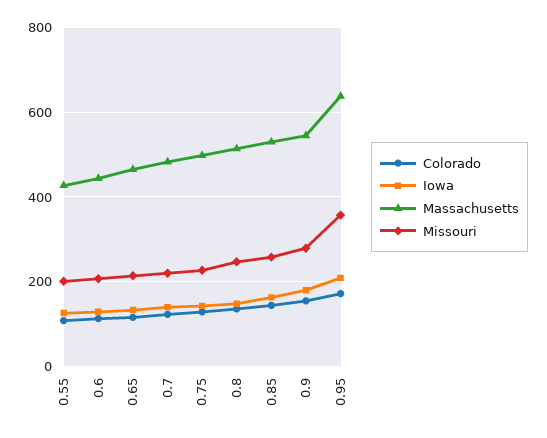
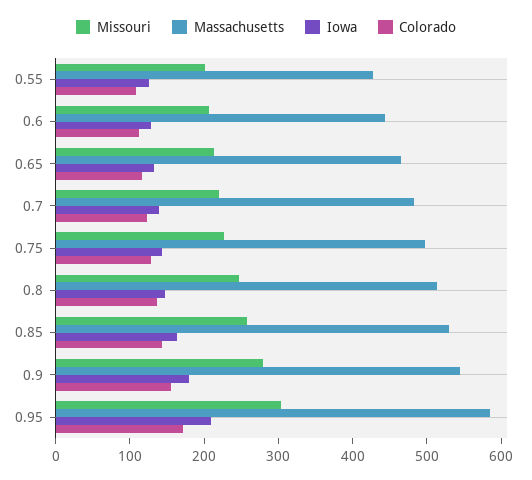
Massachusetts, 0.95: 640 -> 580
Missouri, 0.95: 360 -> 300

